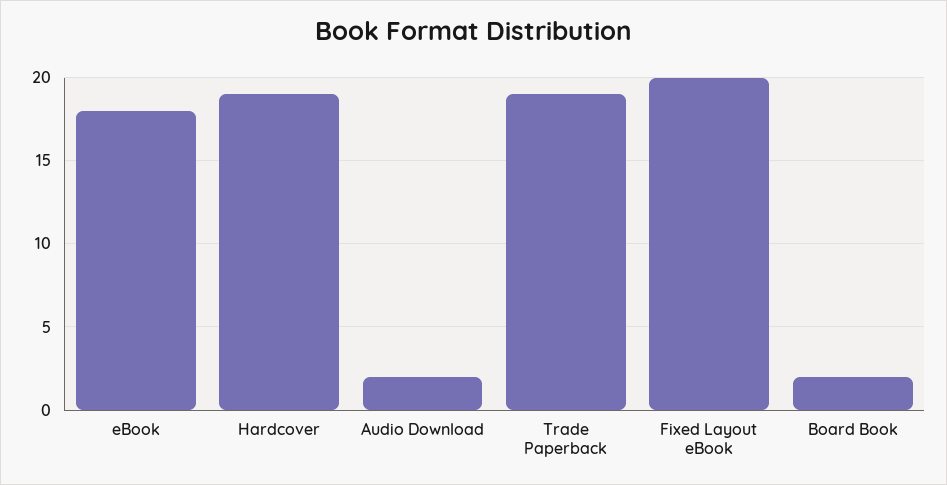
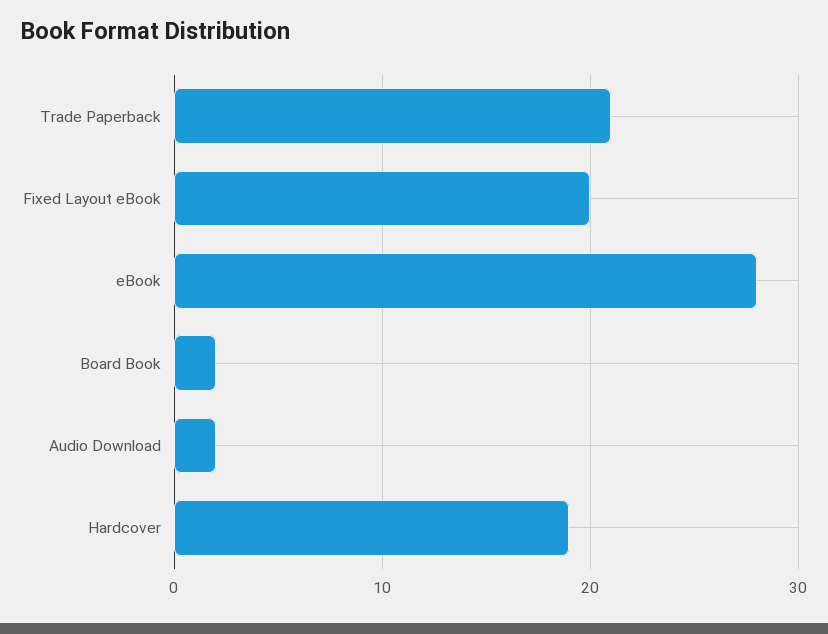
eBook: 18 -> 28
Trade Paperback: 19 -> 21

